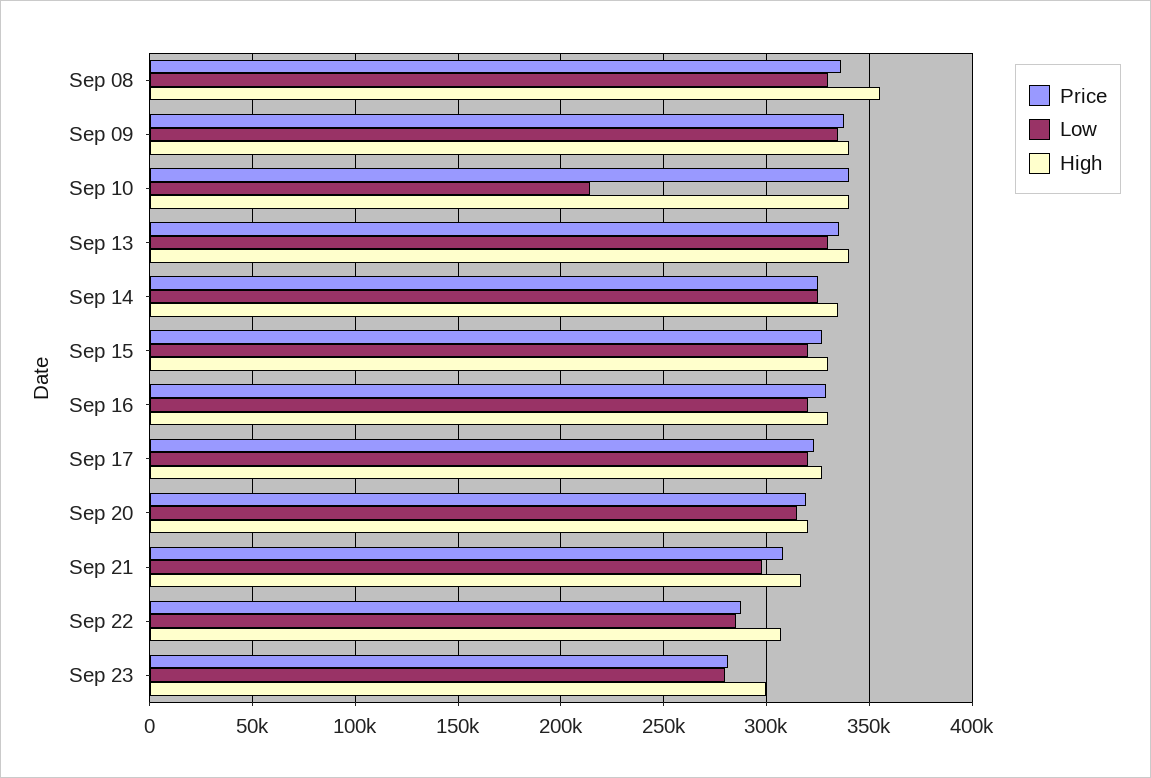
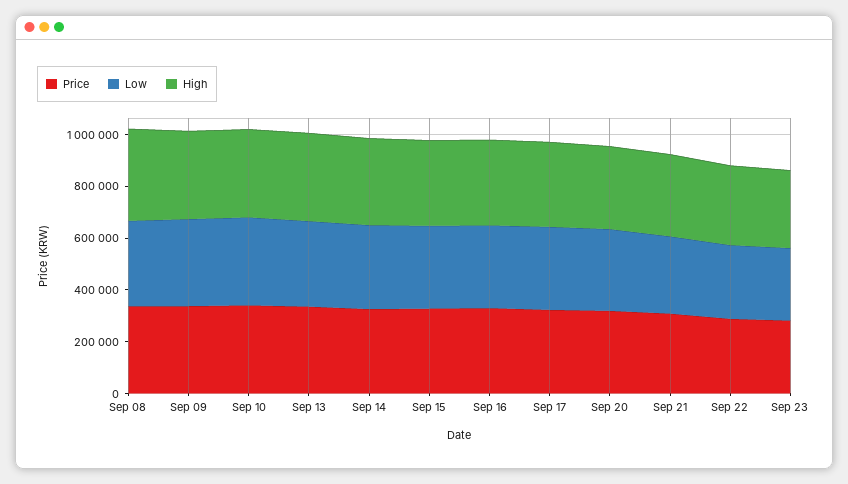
Low, Sep 10: 215000 -> 350000

